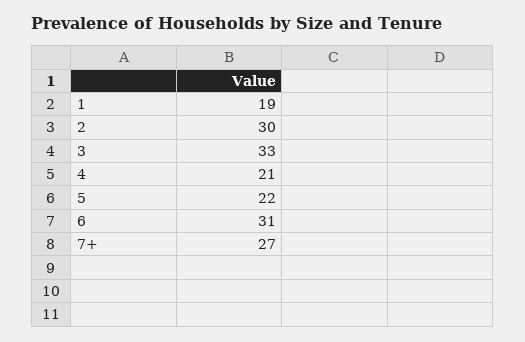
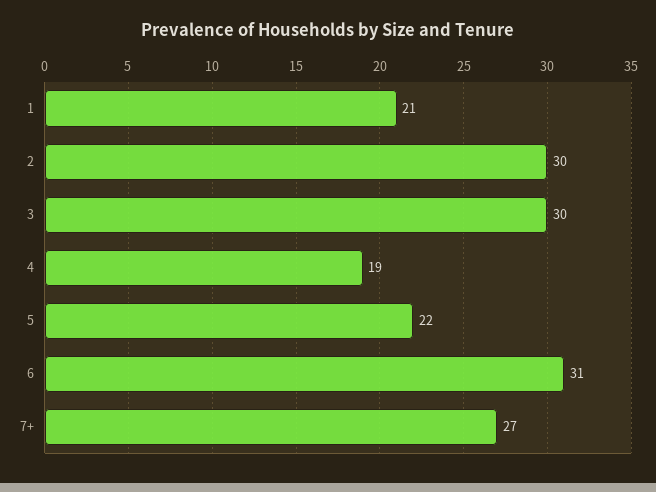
1: 19 -> 21
3: 33 -> 30
4: 21 -> 19

